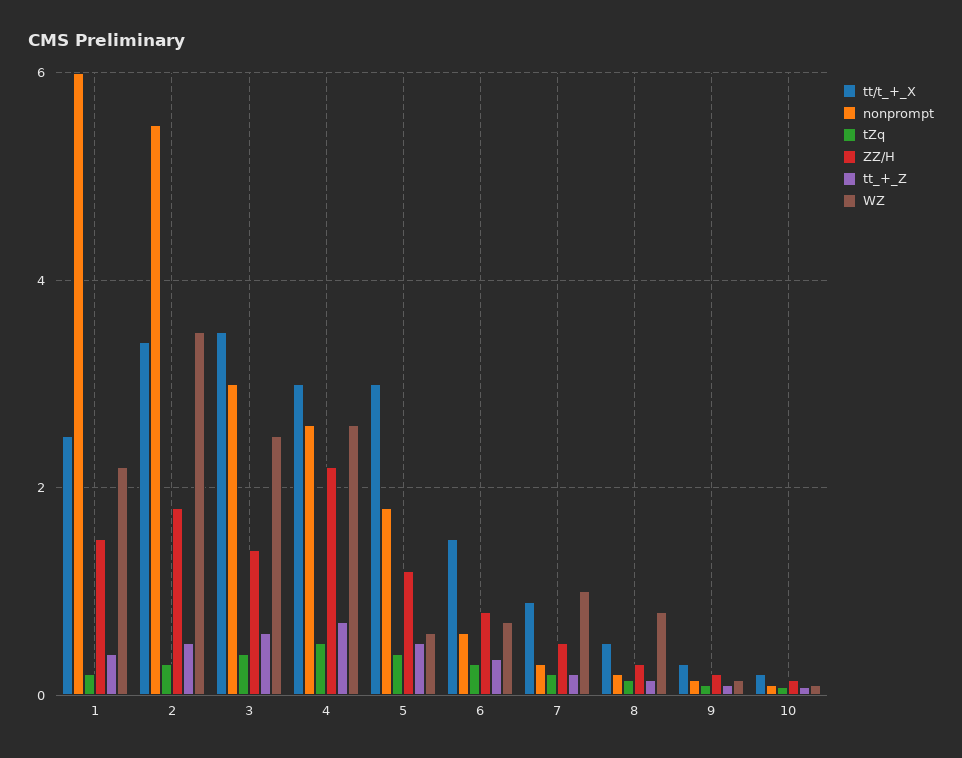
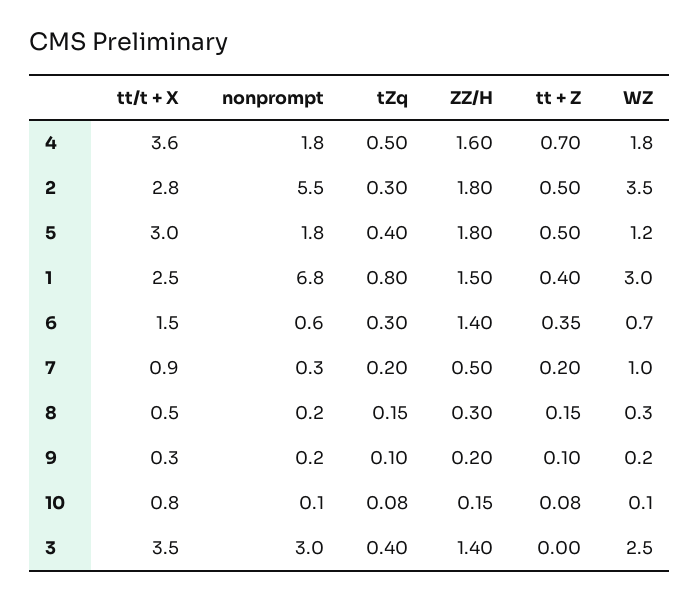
nonprompt, 1: 6 -> 6.8
tZq, 1: 0.2 -> 0.8
WZ, 1: 2.2 -> 3
tt/t_+_X, 2: 3.4 -> 2.8
tt_+_Z, 3: 0.6 -> 0
tt/t_+_X, 4: 3 -> 3.6
nonprompt, 4: 2.6 -> 1.8
ZZ/H, 4: 2.2 -> 1.6
WZ, 4: 2.6 -> 1.8
ZZ/H, 5: 1.2 -> 1.8
WZ, 5: 0.6 -> 1.2
ZZ/H, 6: 0.8 -> 1.4
WZ, 8: 0.8 -> 0.3
tt/t_+_X, 10: 0.2 -> 0.8

